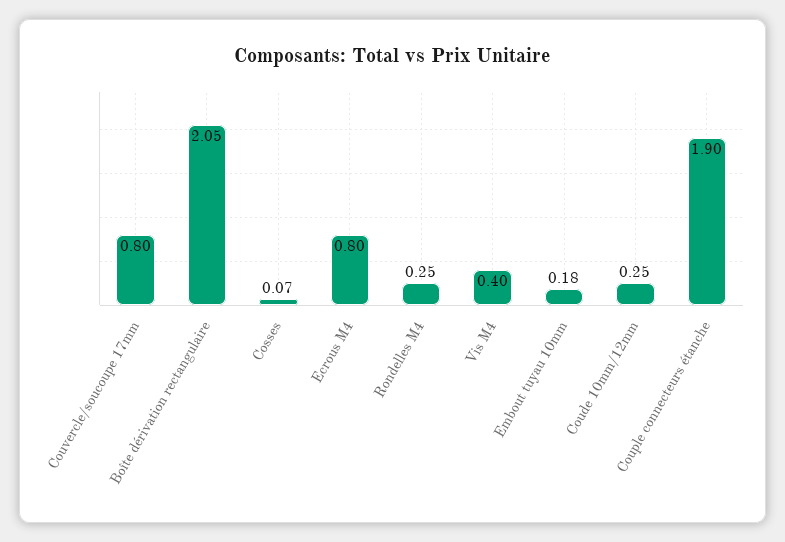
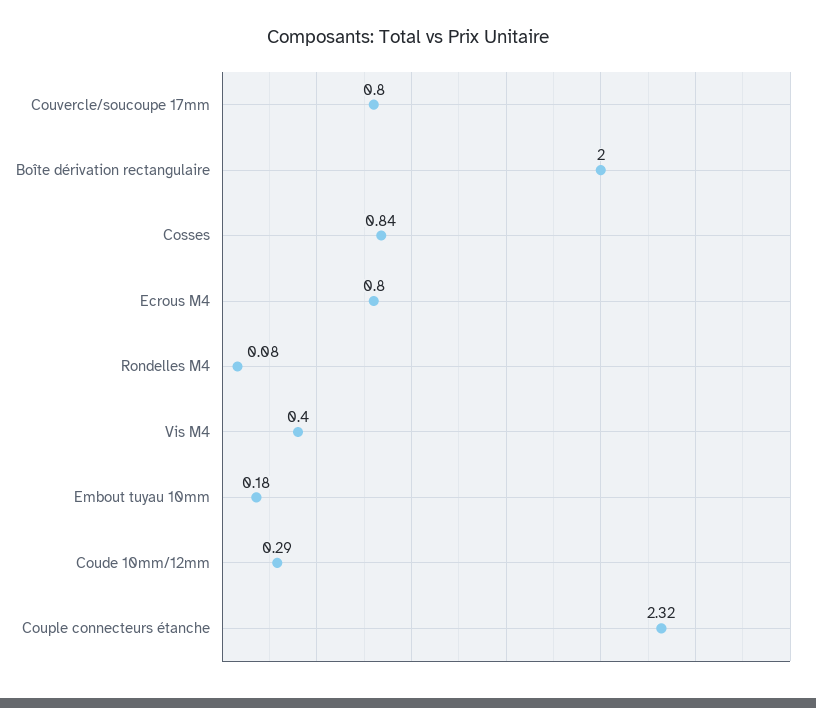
Boîte dérivation rectangulaire: 2.05 -> 2
Cosses: 0.07 -> 0.84
Rondelles M4: 0.25 -> 0.08
Coude 10mm/12mm: 0.25 -> 0.29
Couple connecteurs étanche: 1.9 -> 2.32

